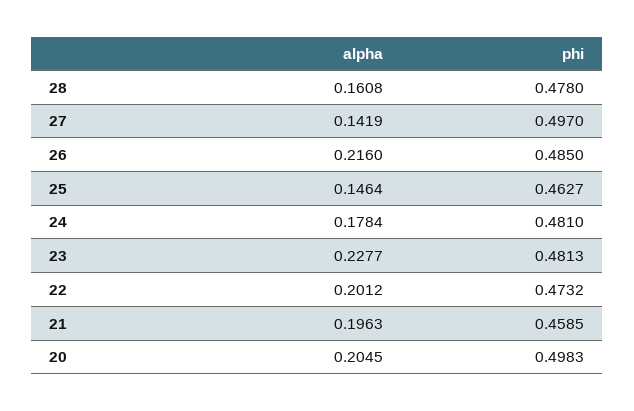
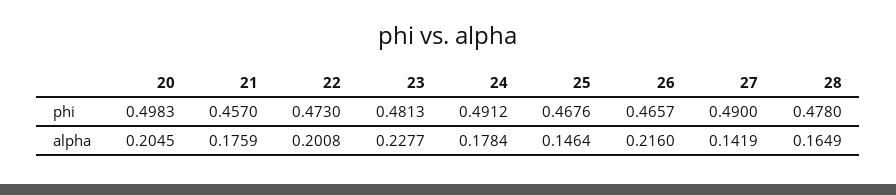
alpha, 28: 0.1608 -> 0.1649
phi, 27: 0.497 -> 0.49
phi, 26: 0.485 -> 0.4657
phi, 25: 0.4627 -> 0.4676
phi, 24: 0.481 -> 0.4912
alpha, 22: 0.2012 -> 0.2008
phi, 22: 0.4732 -> 0.473
alpha, 21: 0.1963 -> 0.1759
phi, 21: 0.4585 -> 0.457

